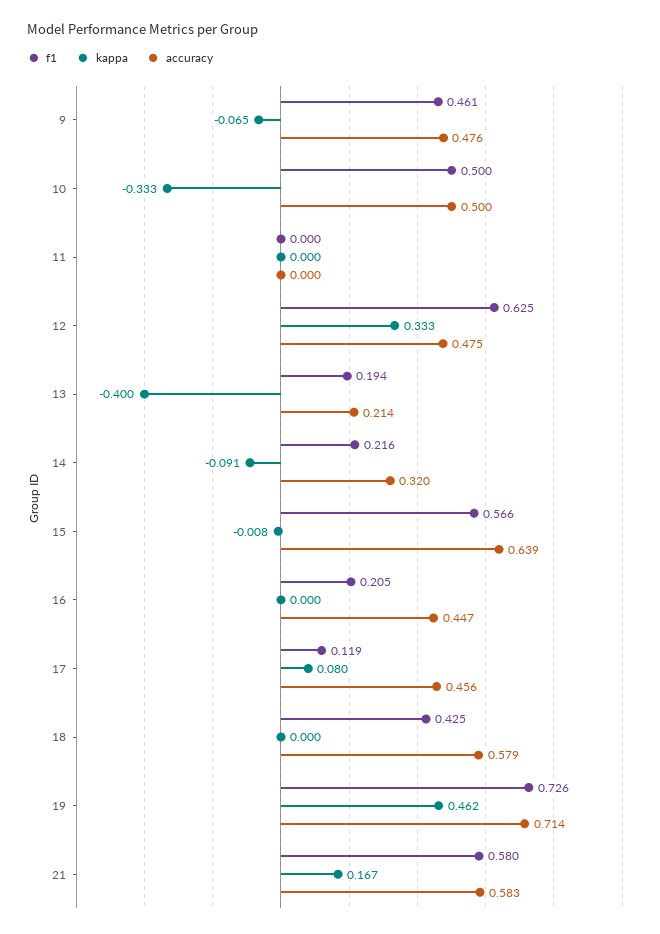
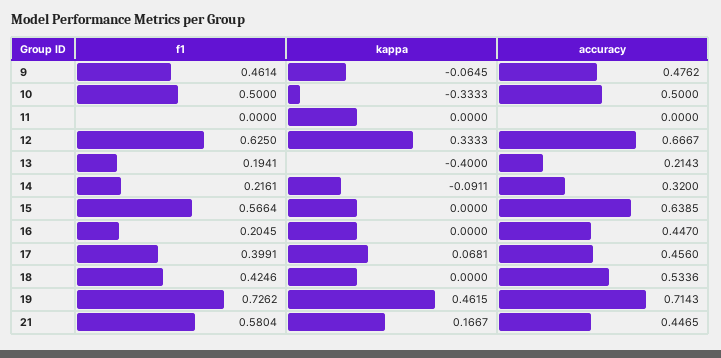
accuracy, 12: 0.475 -> 0.6667
kappa, 15: -0.008 -> 0
f1, 17: 0.119 -> 0.3991
kappa, 17: 0.08 -> 0.0681
accuracy, 18: 0.579 -> 0.5336
accuracy, 21: 0.583 -> 0.4465

